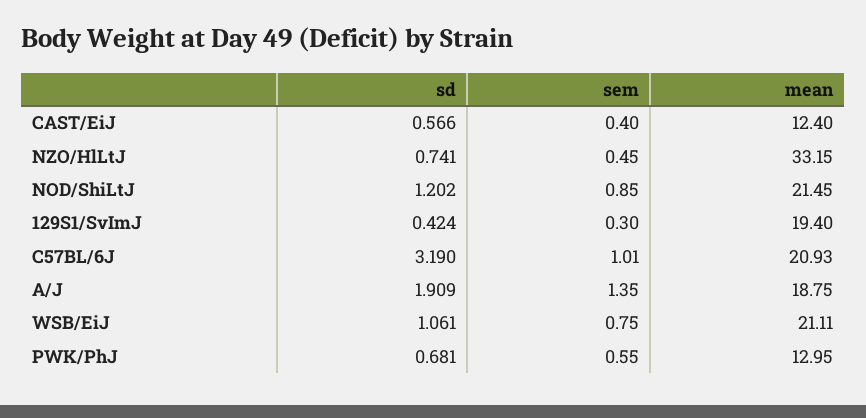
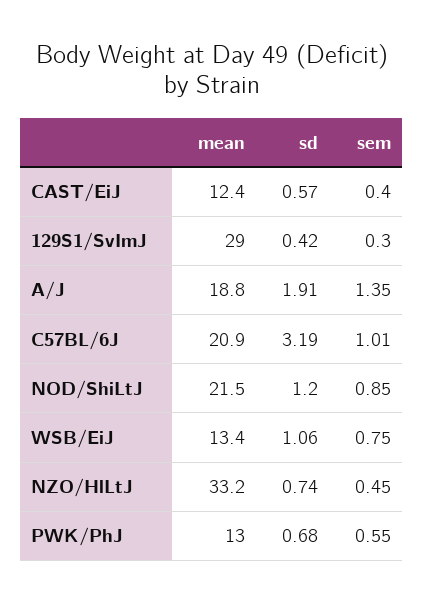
mean, 129S1/SvImJ: 19.4 -> 29
mean, WSB/EiJ: 21.11 -> 13.4

